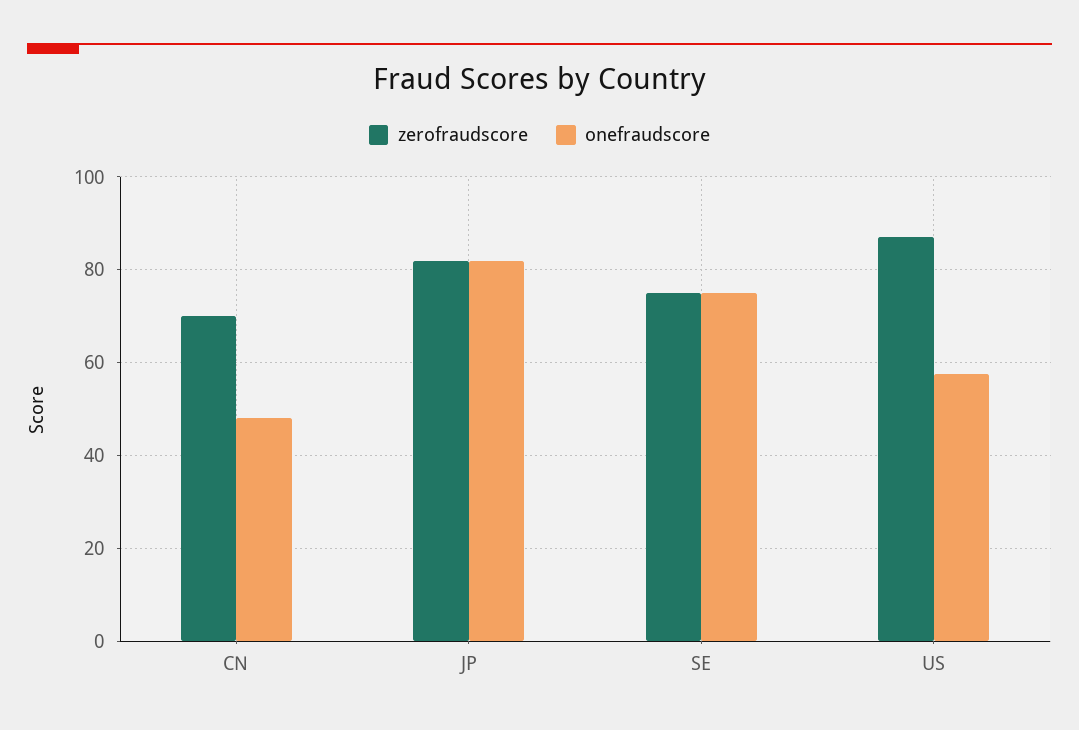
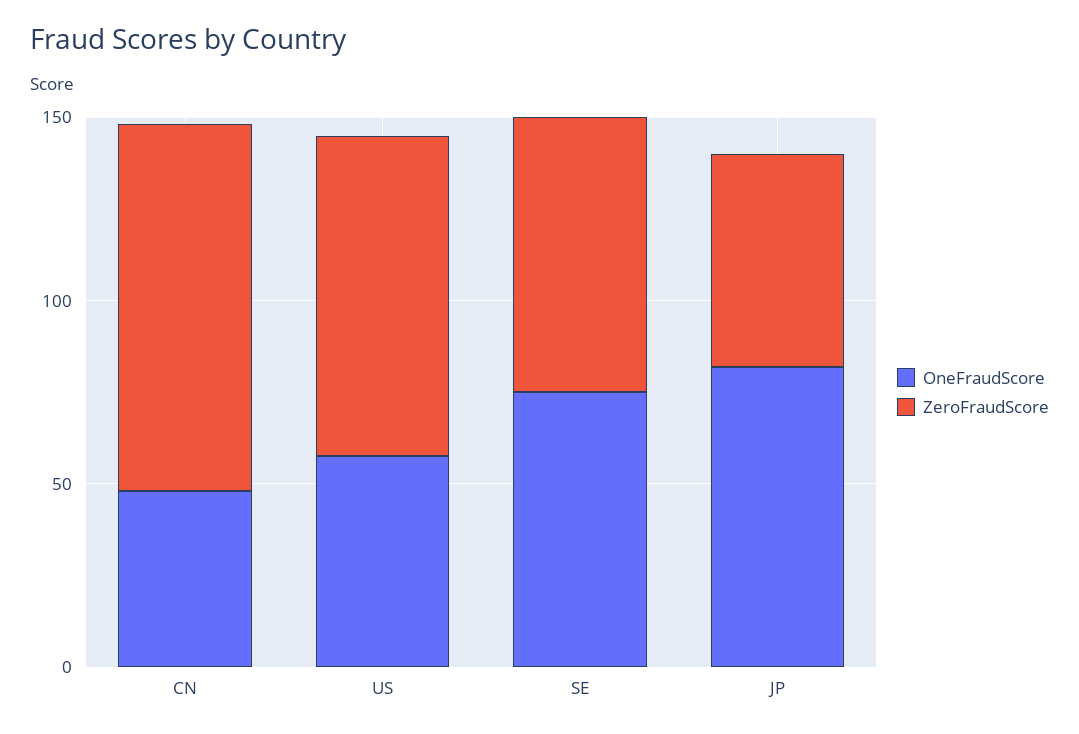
zerofraudscore, CN: 70 -> 100
zerofraudscore, JP: 82 -> 60

